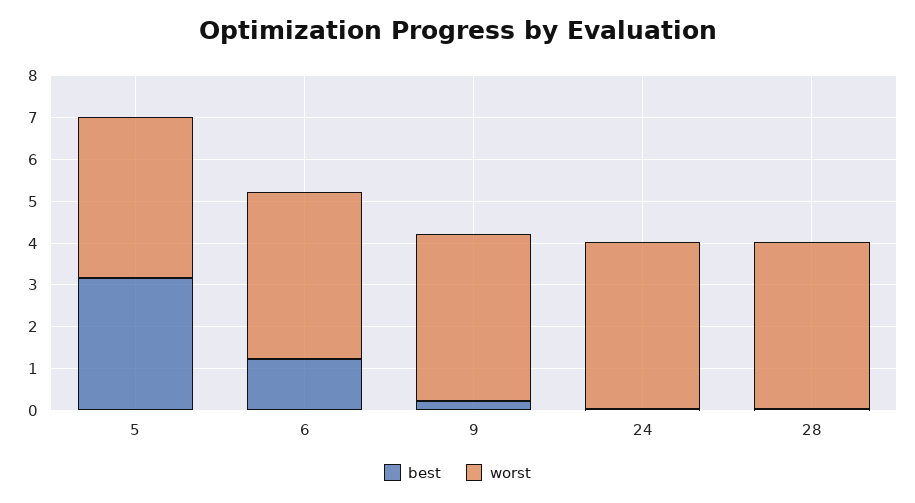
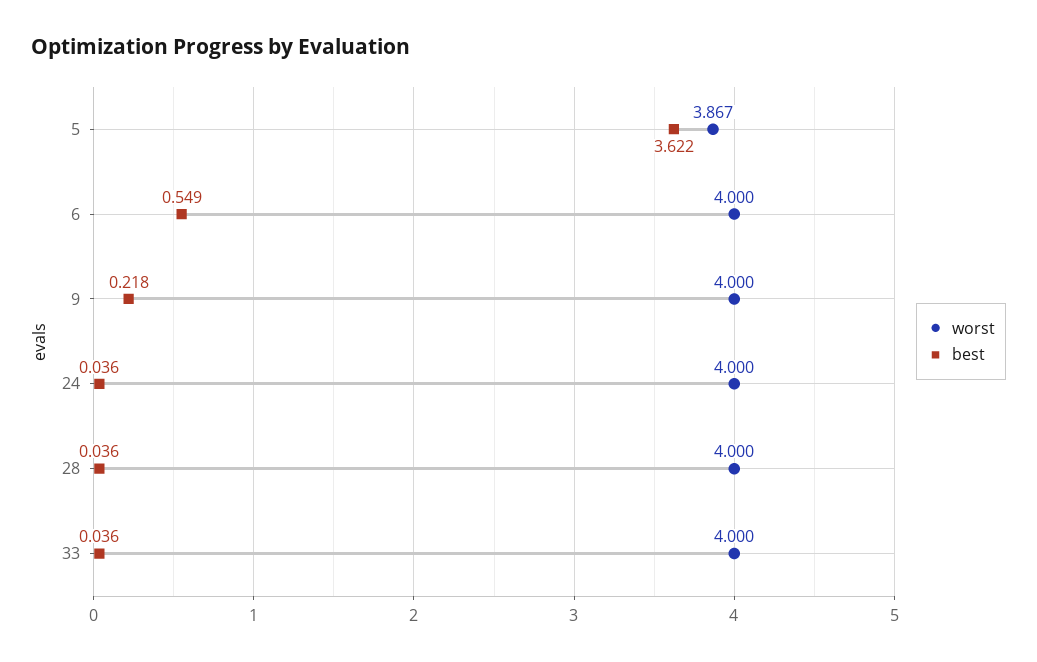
best, 5: 3.2 -> 3.622
best, 6: 1.2 -> 0.549
worst, 33: none -> 4
best, 33: none -> 0.036

